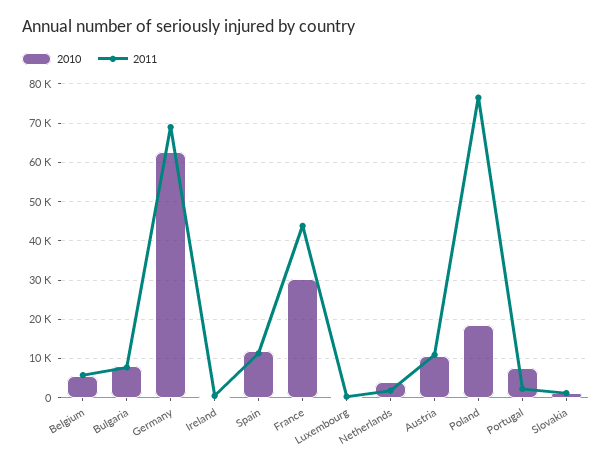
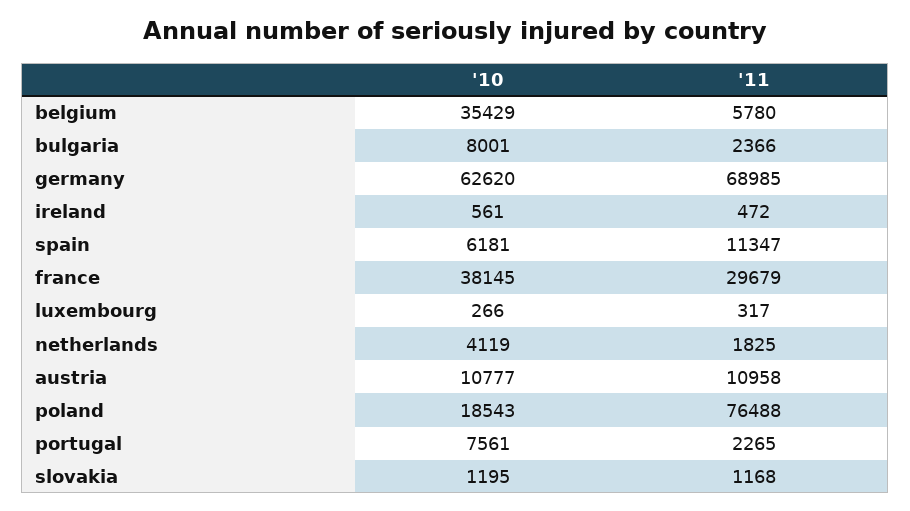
2010, Belgium: 6000 -> 35429
2011, Bulgaria: 8000 -> 2366
2010, Spain: 12000 -> 6181
2010, France: 30000 -> 38145
2011, France: 44000 -> 29679

